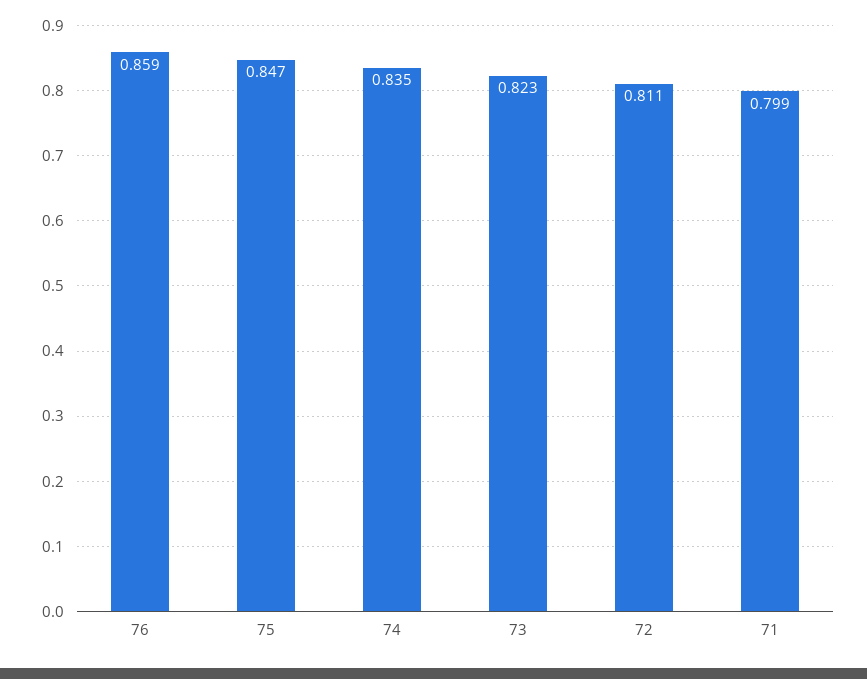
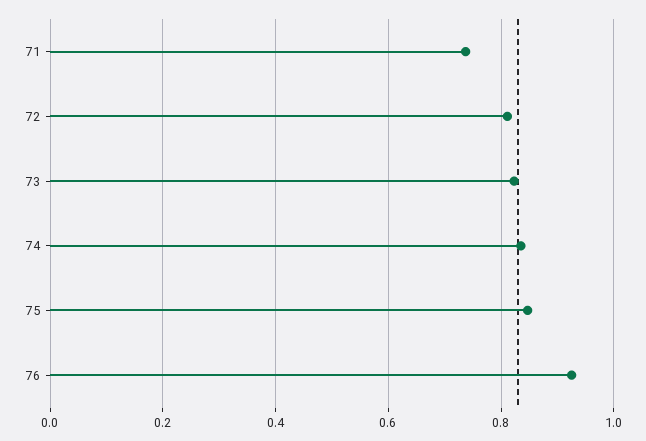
76: 0.859 -> 0.92
71: 0.799 -> 0.74

